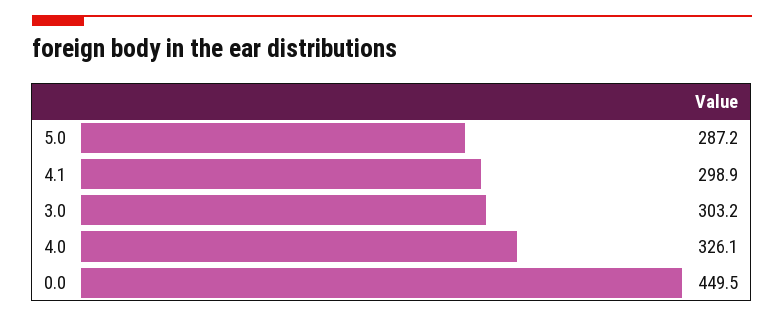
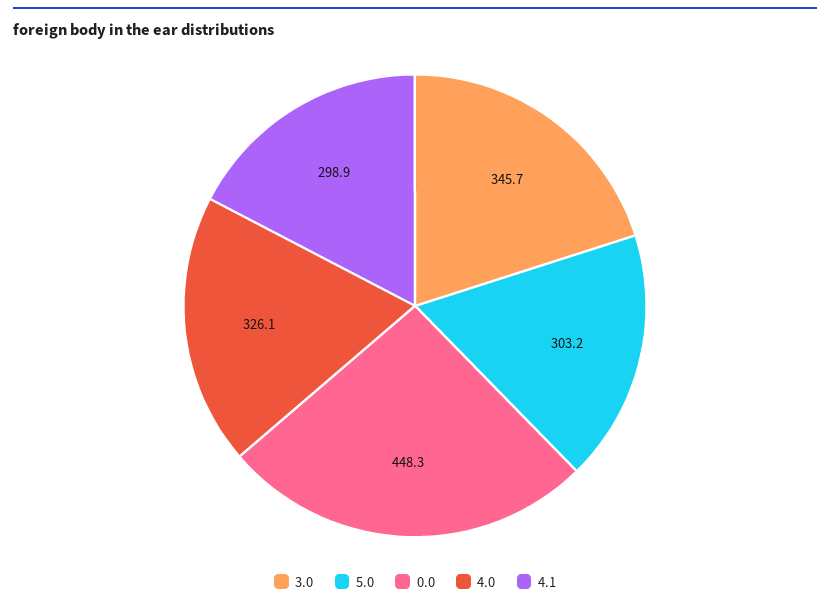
5.0: 287.2 -> 303.2
3.0: 303.2 -> 345.7
0.0: 449.5 -> 448.3

